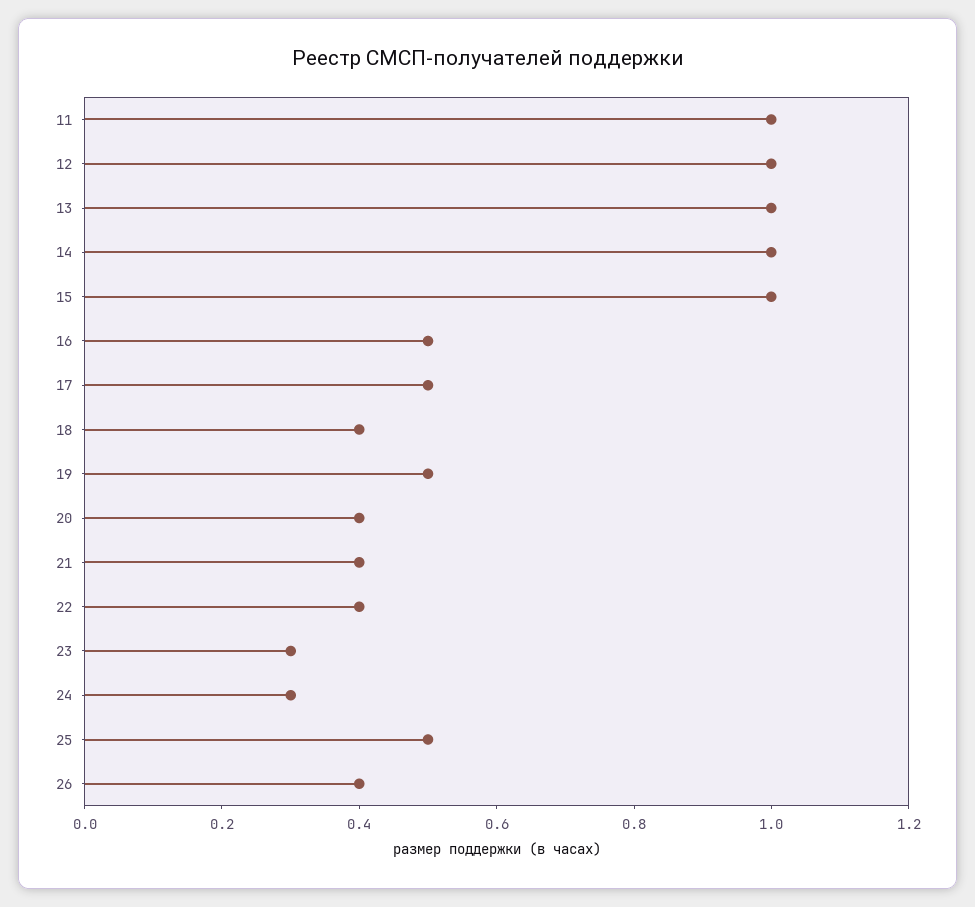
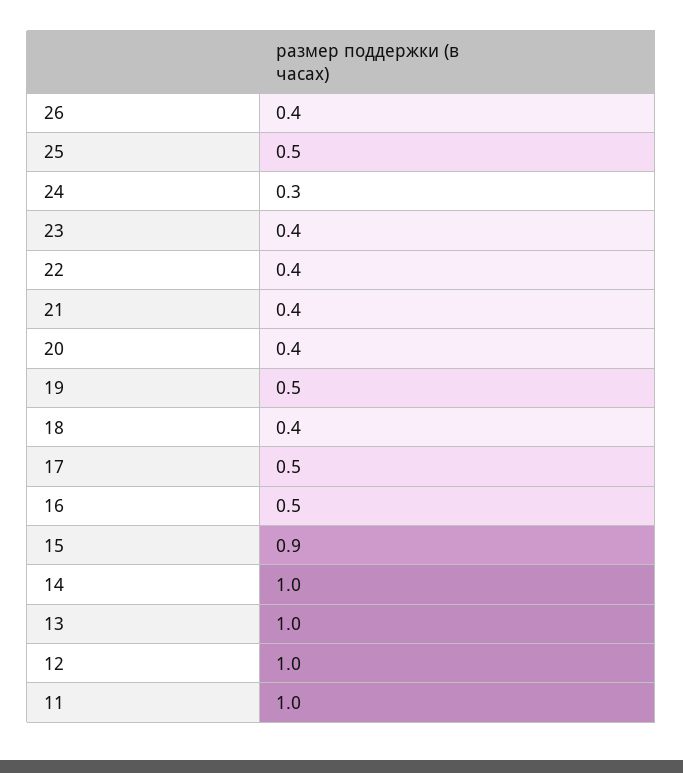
15: 1 -> 0.9
23: 0.3 -> 0.4

